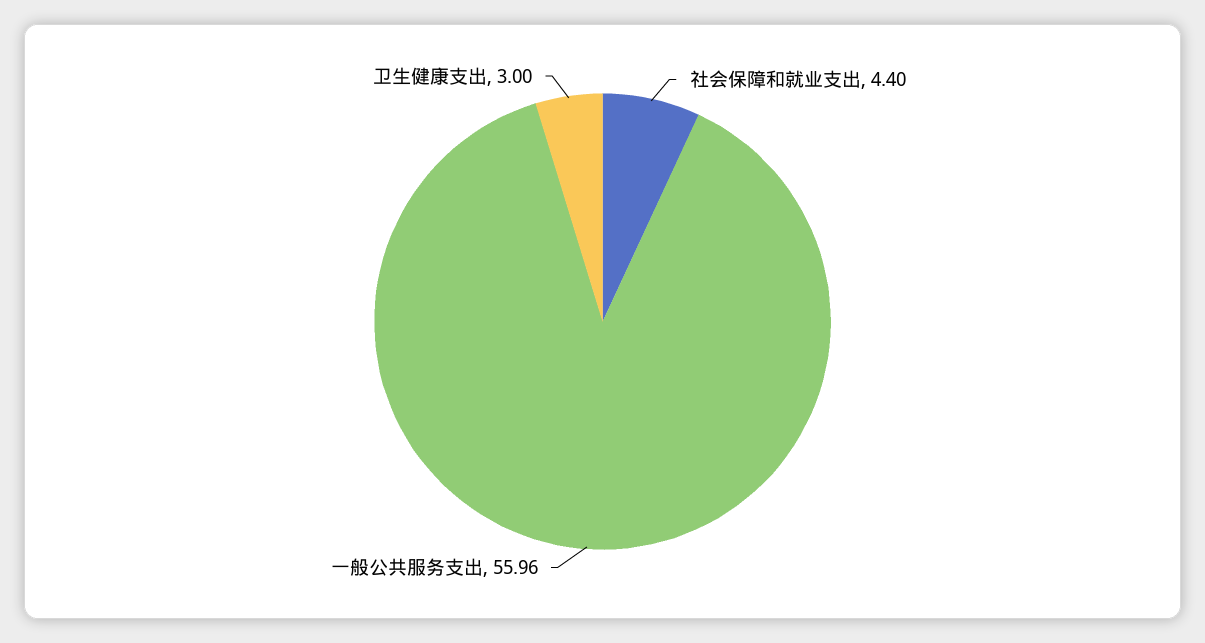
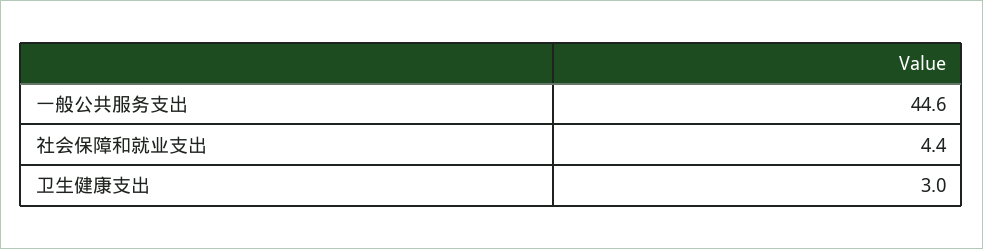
一般公共服务支出: 55.96 -> 44.6

